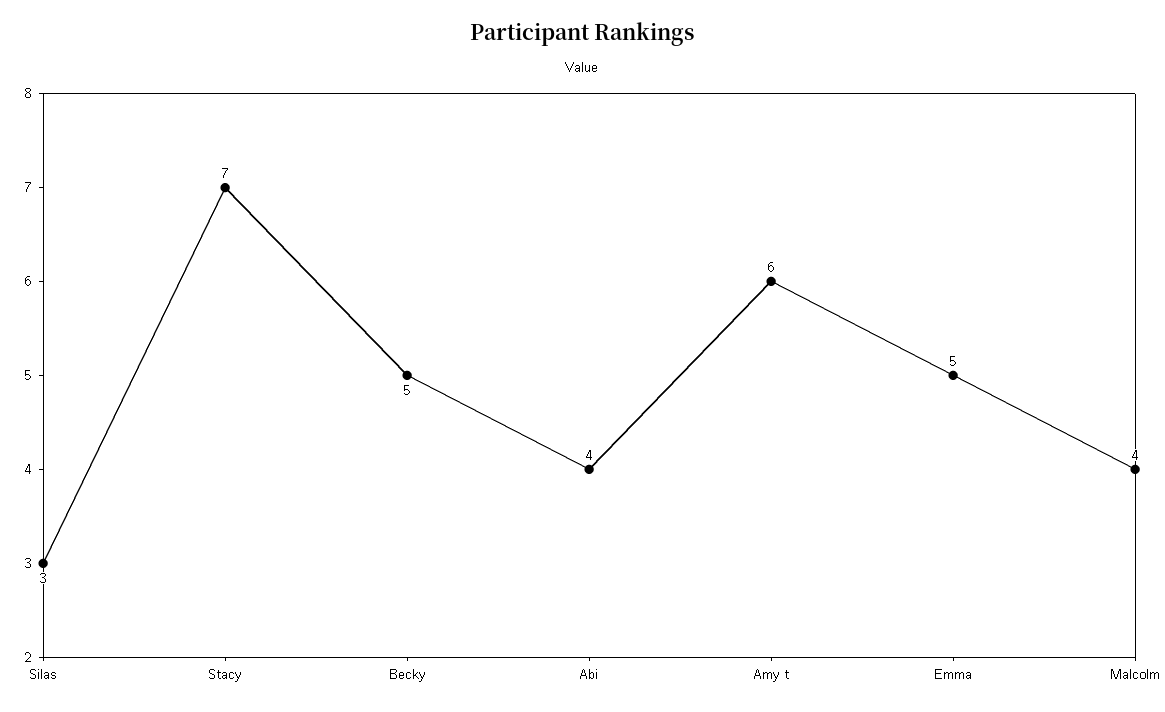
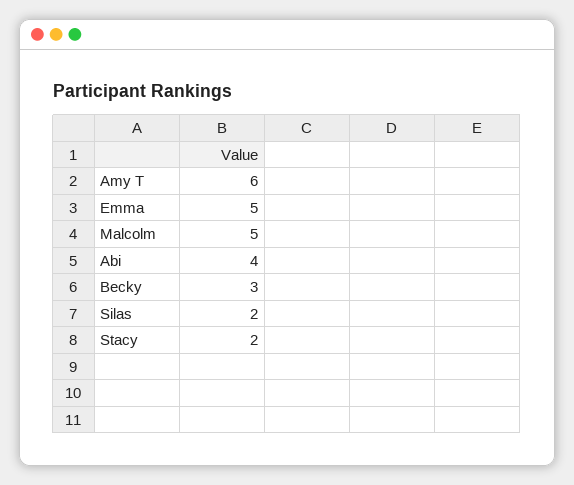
Silas: 3 -> 2
Stacy: 7 -> 2
Becky: 5 -> 3
Malcolm: 4 -> 5

